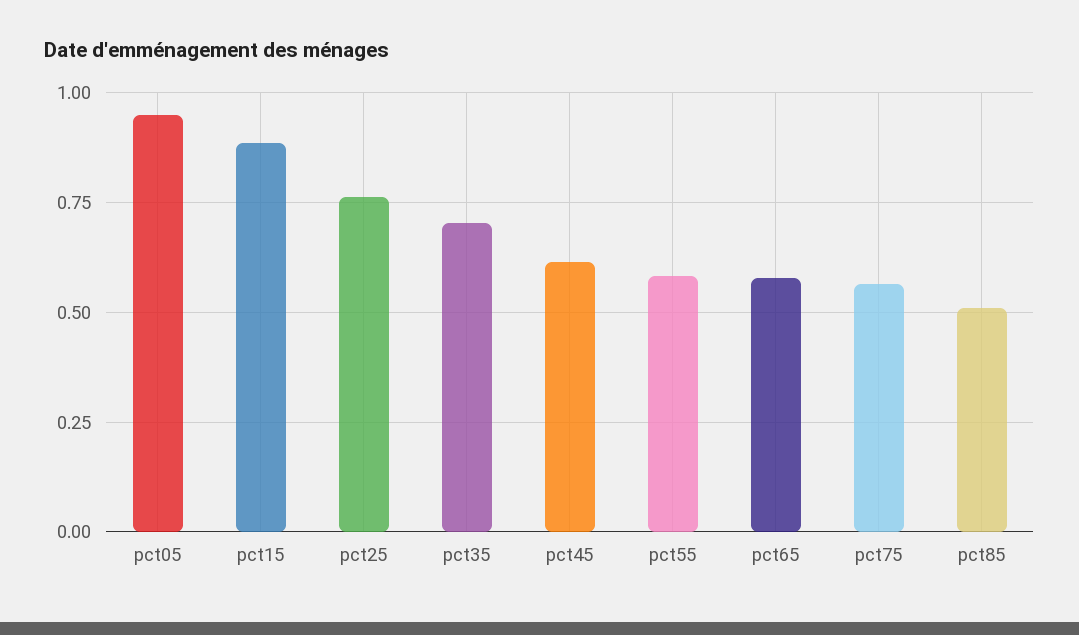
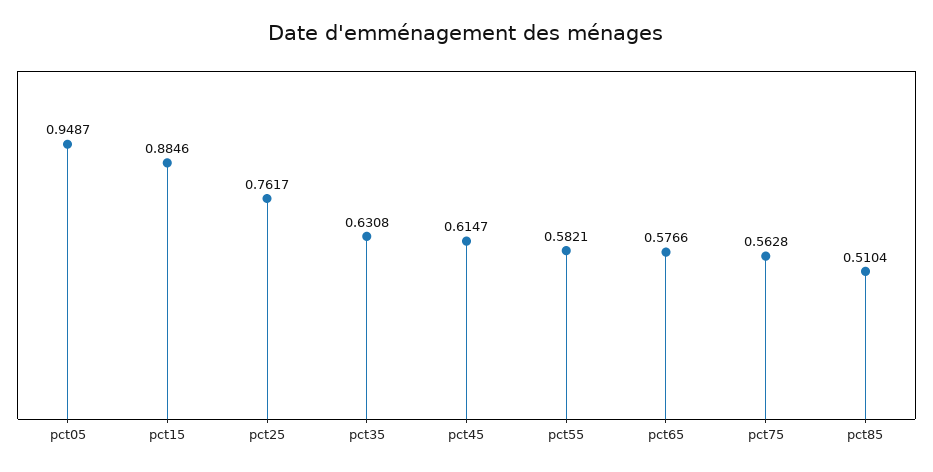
pct35: 0.7 -> 0.6308

